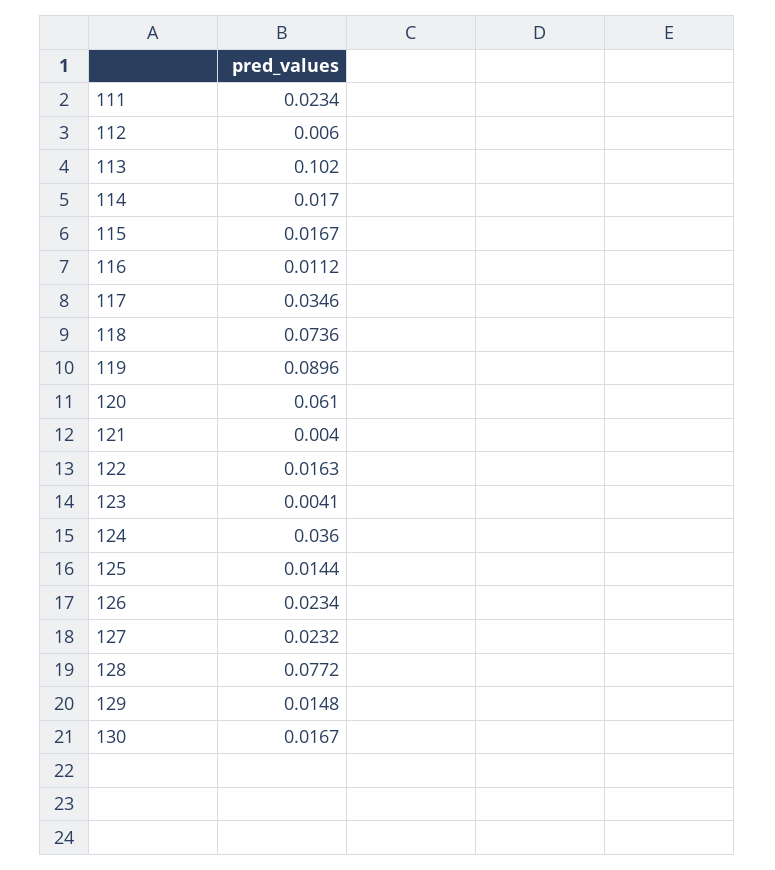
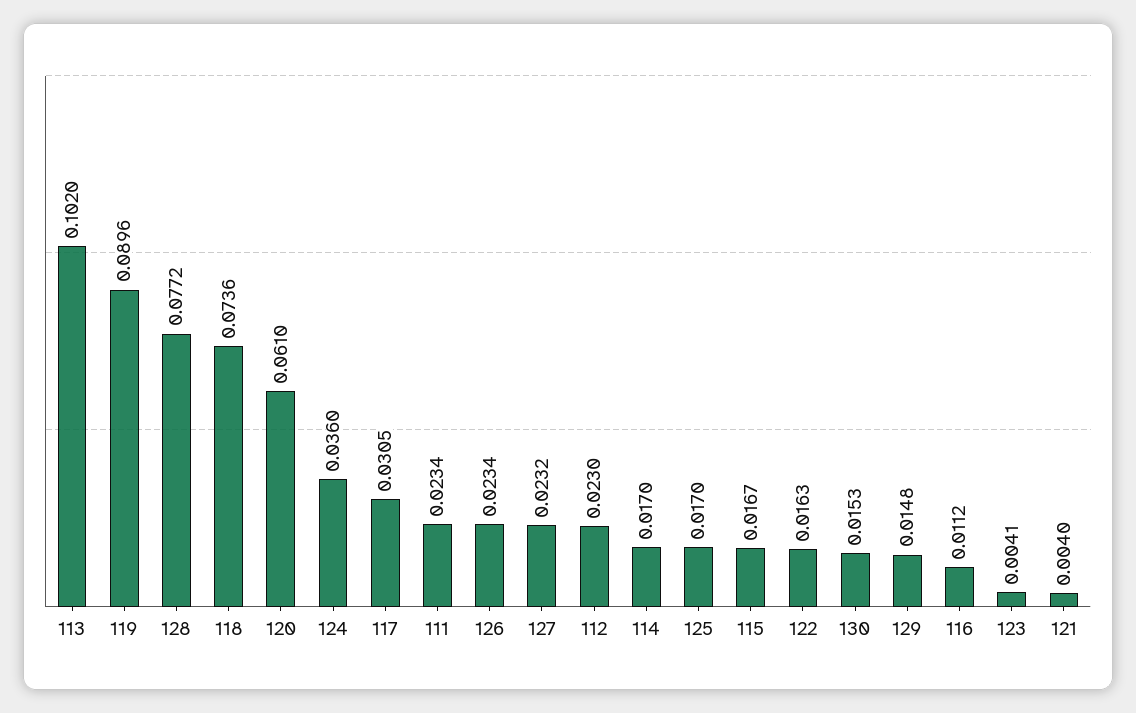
112: 0.006 -> 0.023
117: 0.0346 -> 0.0305
125: 0.0144 -> 0.017
130: 0.0167 -> 0.0153

